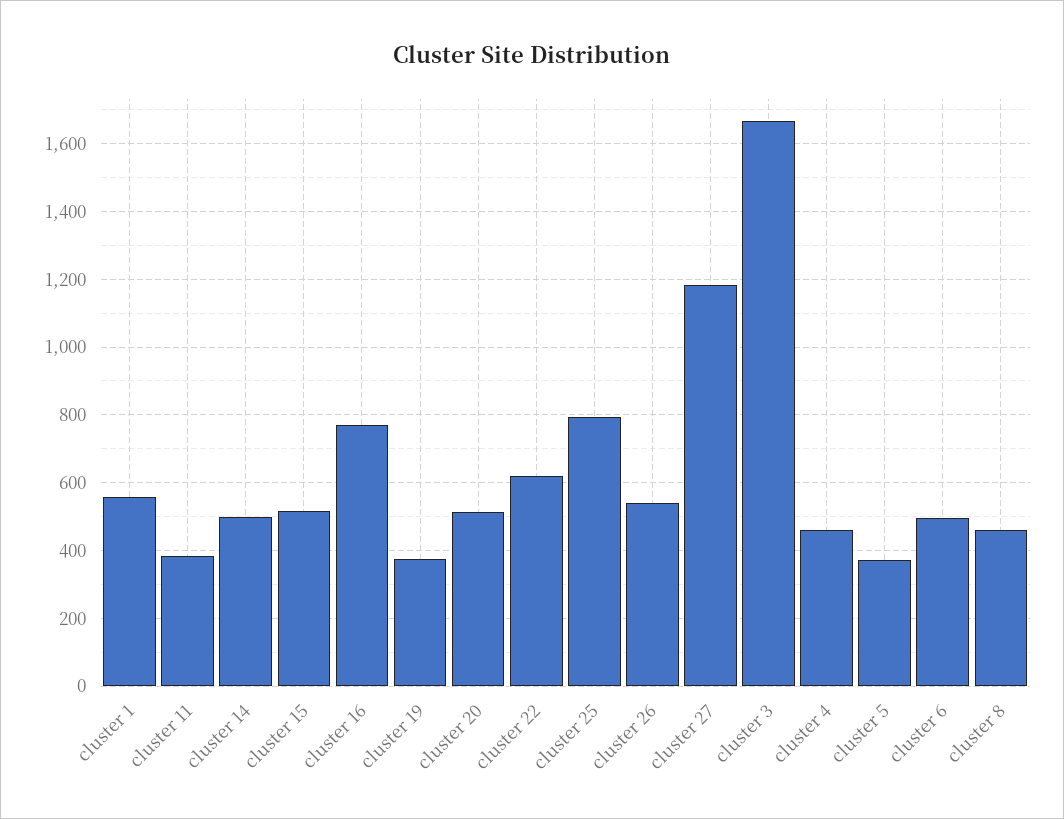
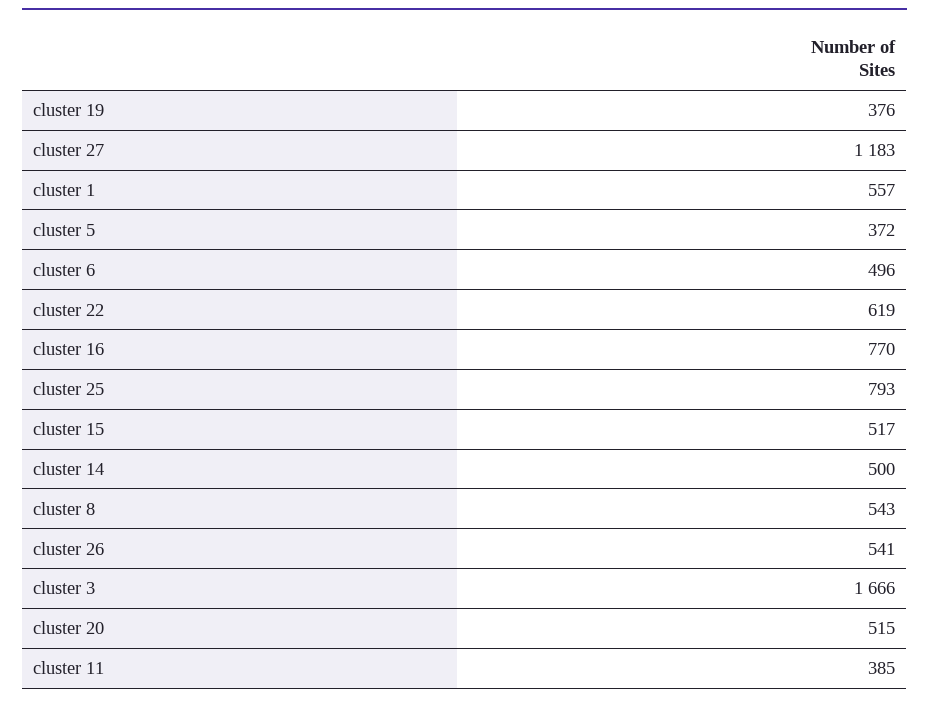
cluster 4: 460 -> none
cluster 8: 460 -> 543

